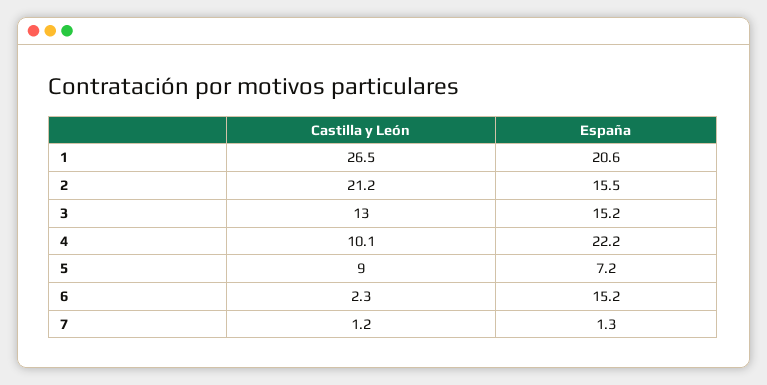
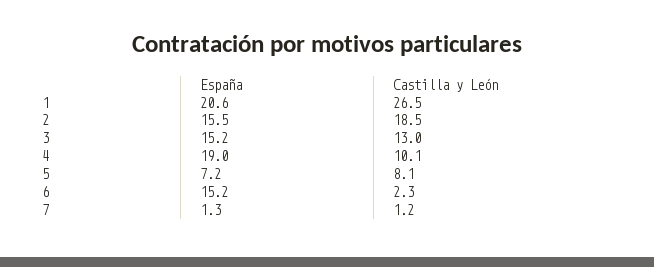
Castilla y León, 2: 21.2 -> 18.5
España, 4: 22.2 -> 19
Castilla y León, 5: 9 -> 8.1

